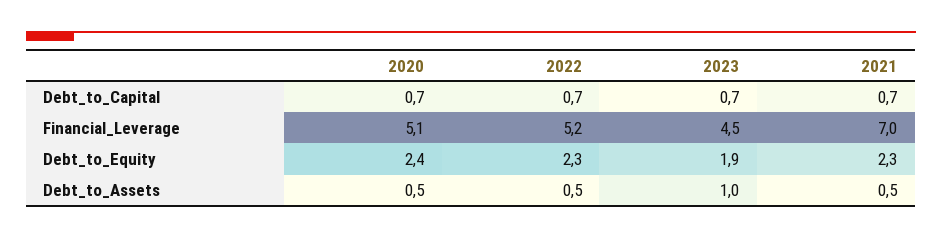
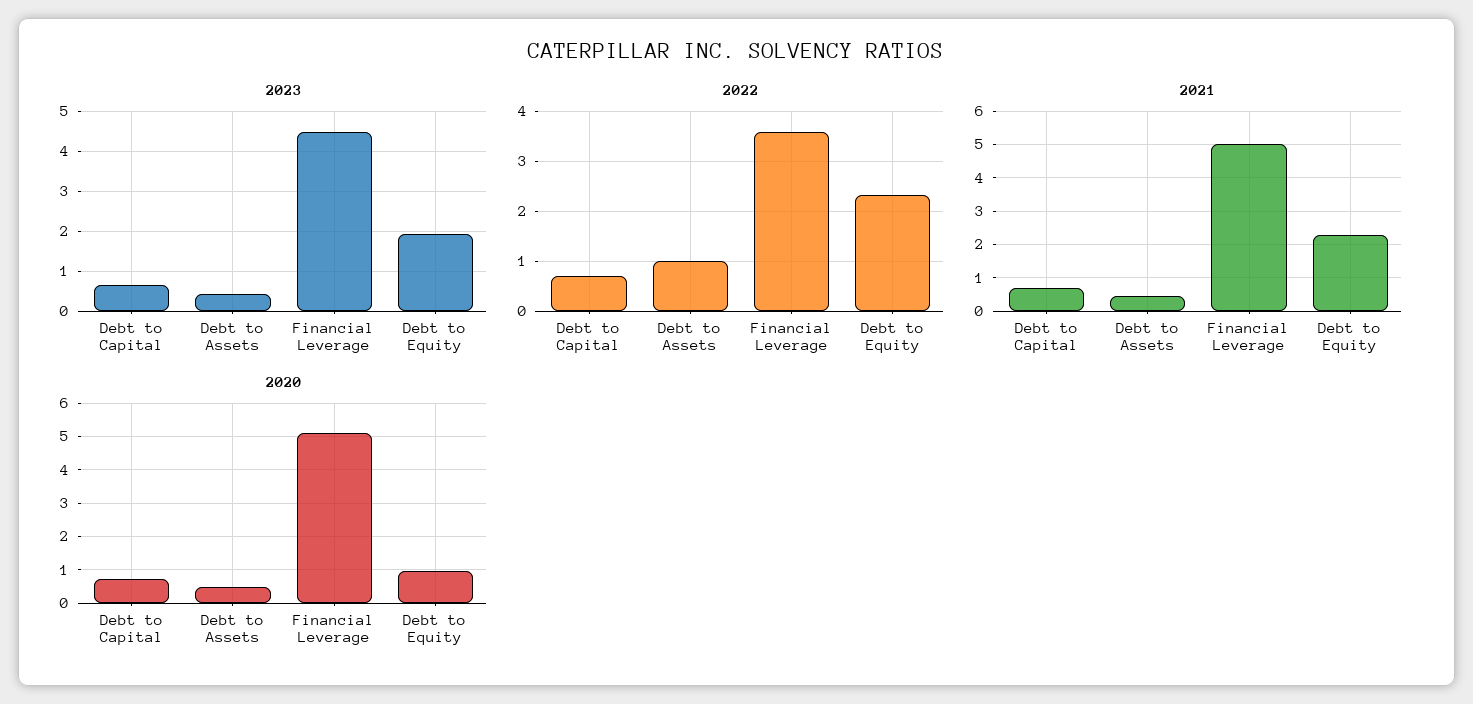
2022, Financial_Leverage: 5.2 -> 3.6
2021, Financial_Leverage: 7 -> 5
2020, Debt_to_Equity: 2.4 -> 1
2022, Debt_to_Assets: 0.5 -> 1
2023, Debt_to_Assets: 1 -> 0.4

